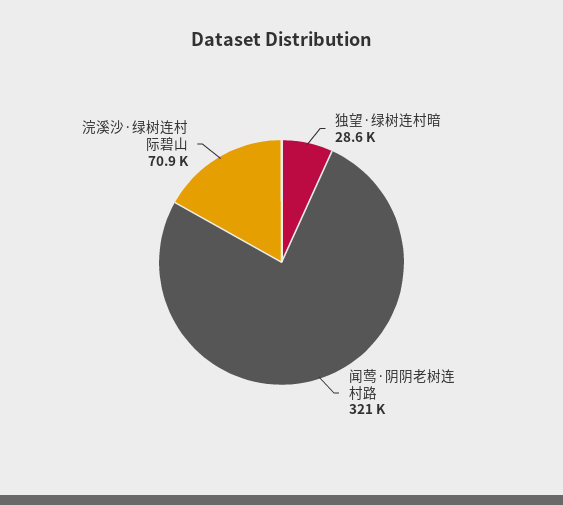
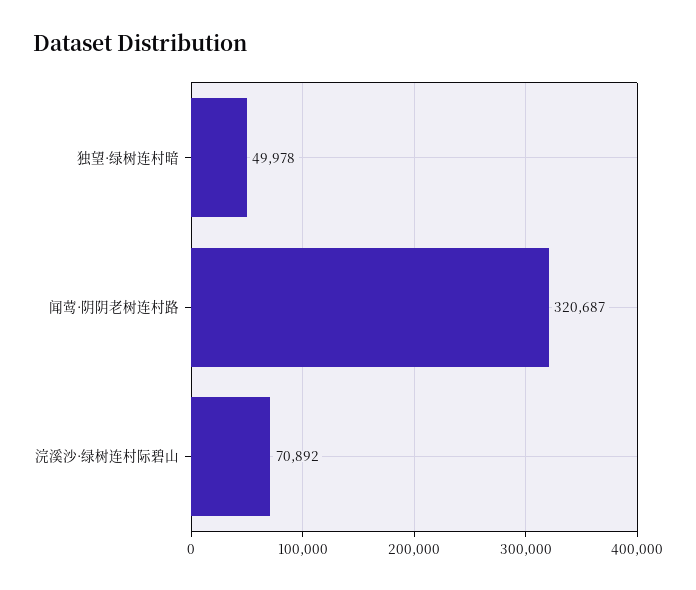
独望·绿树连村暗: 28600 -> 49978

